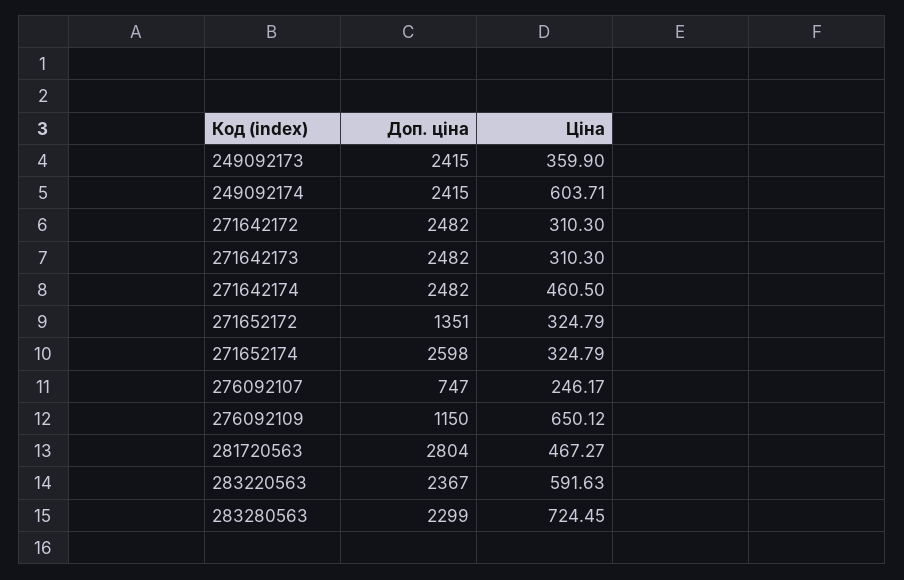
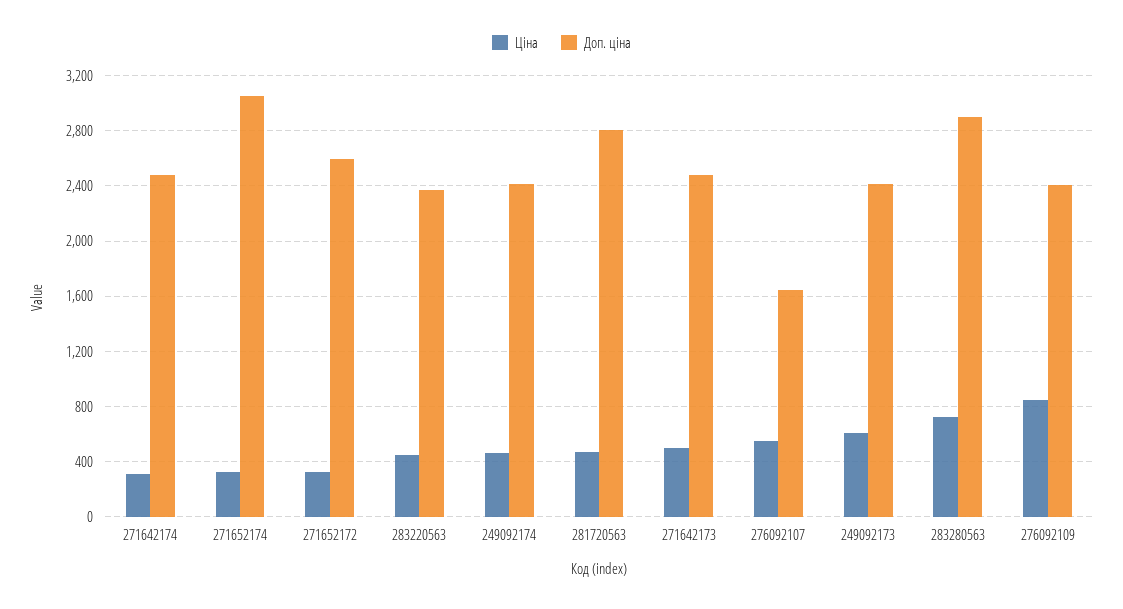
Ціна, 249092173: 359.9 -> 600
Ціна, 249092174: 603.71 -> 450
Доп. ціна, 271642172: 2482 -> none
Ціна, 271642172: 310.3 -> none
Ціна, 271642173: 310.3 -> 500
Ціна, 271642174: 460.5 -> 300
Доп. ціна, 271652172: 1351 -> 2600
Доп. ціна, 271652174: 2598 -> 3050
Доп. ціна, 276092107: 747 -> 1650
Ціна, 276092107: 246.17 -> 550
Доп. ціна, 276092109: 1150 -> 2400
Ціна, 276092109: 650.12 -> 850
Ціна, 283220563: 591.63 -> 450
Доп. ціна, 283280563: 2299 -> 2900

